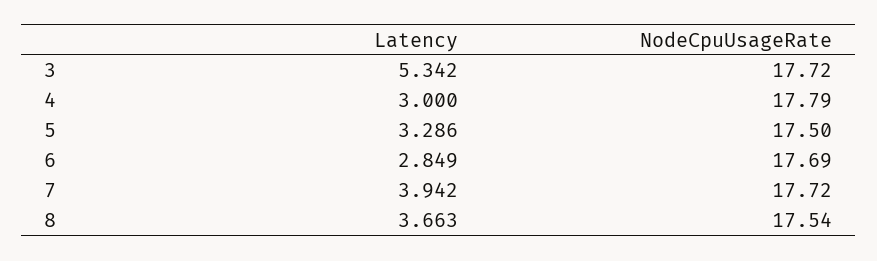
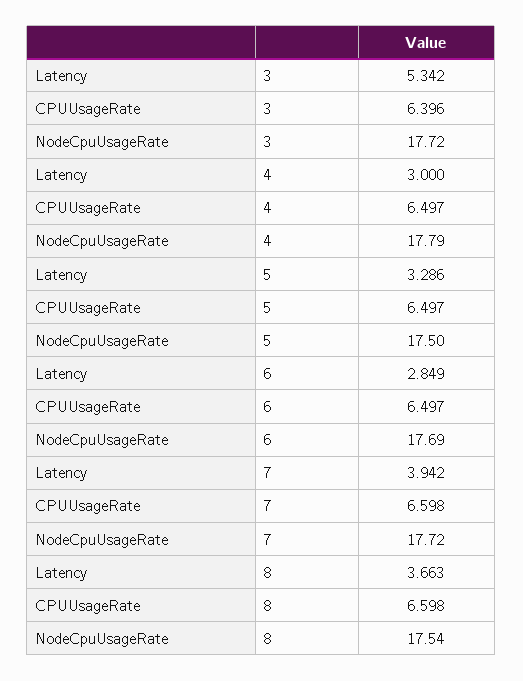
CPUUsageRate, 3: none -> 6.396
CPUUsageRate, 4: none -> 6.497
CPUUsageRate, 5: none -> 6.497
CPUUsageRate, 6: none -> 6.497
CPUUsageRate, 7: none -> 6.598
CPUUsageRate, 8: none -> 6.598

